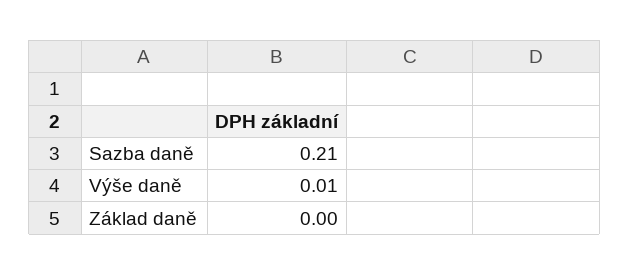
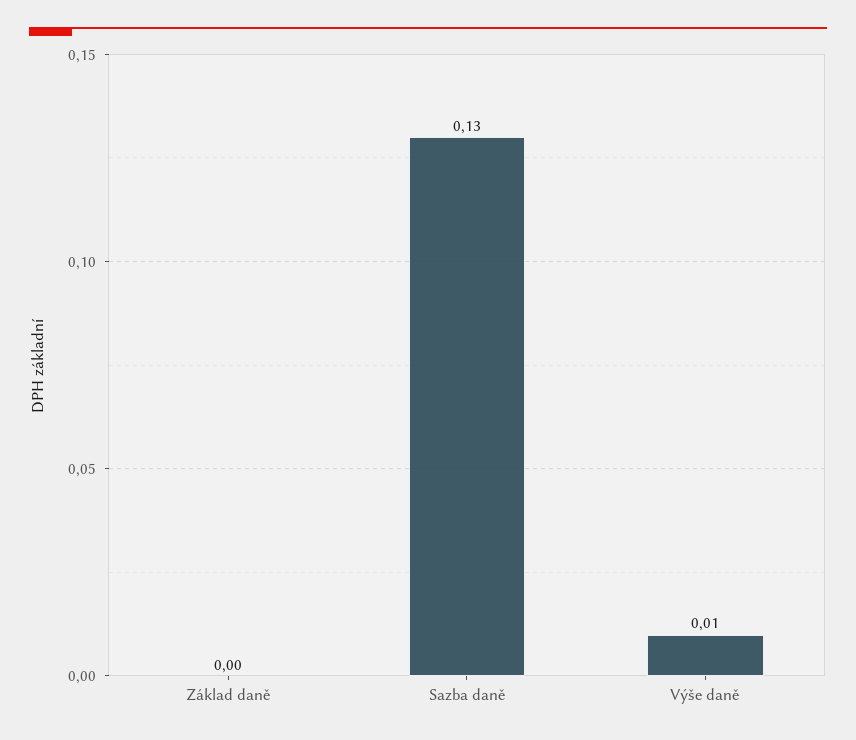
Sazba daně: 0.21 -> 0.13

